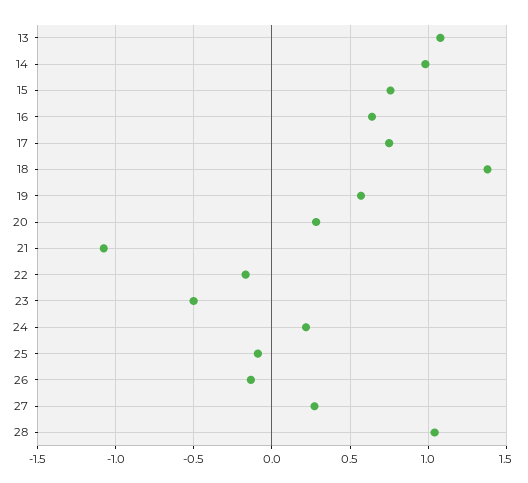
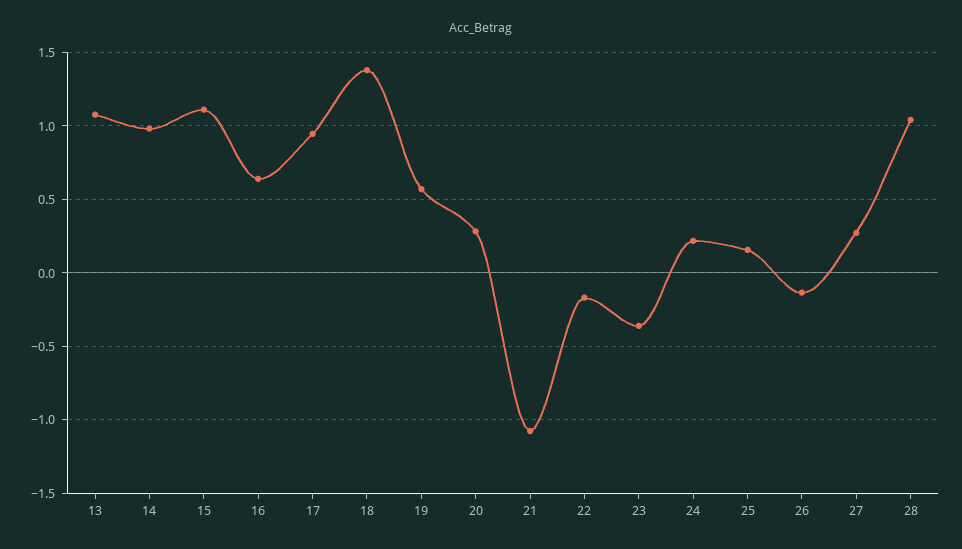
15: 0.75 -> 1.1
17: 0.75 -> 0.95
23: -0.5 -> -0.35
25: -0.1 -> 0.15

